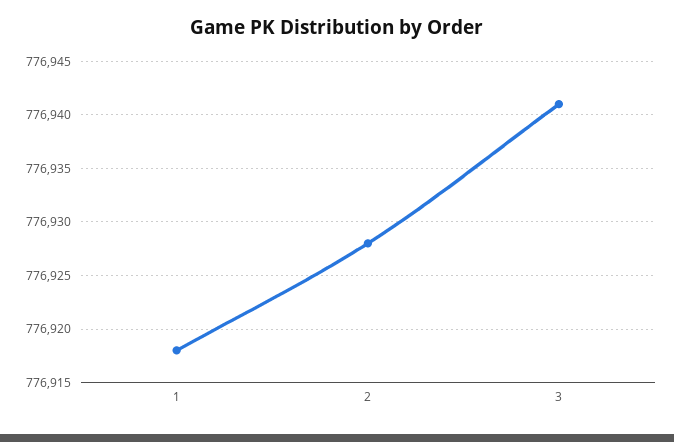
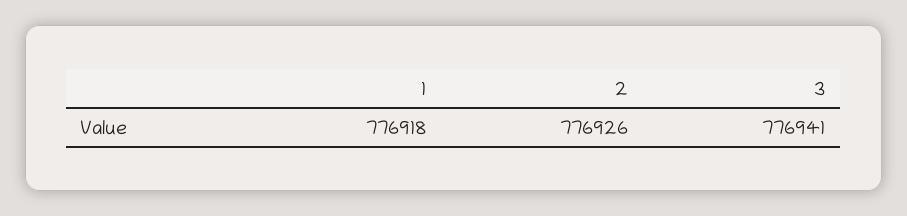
2: 776928 -> 776926

